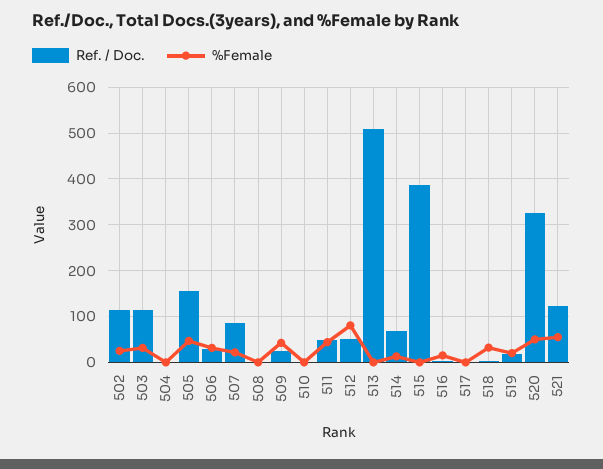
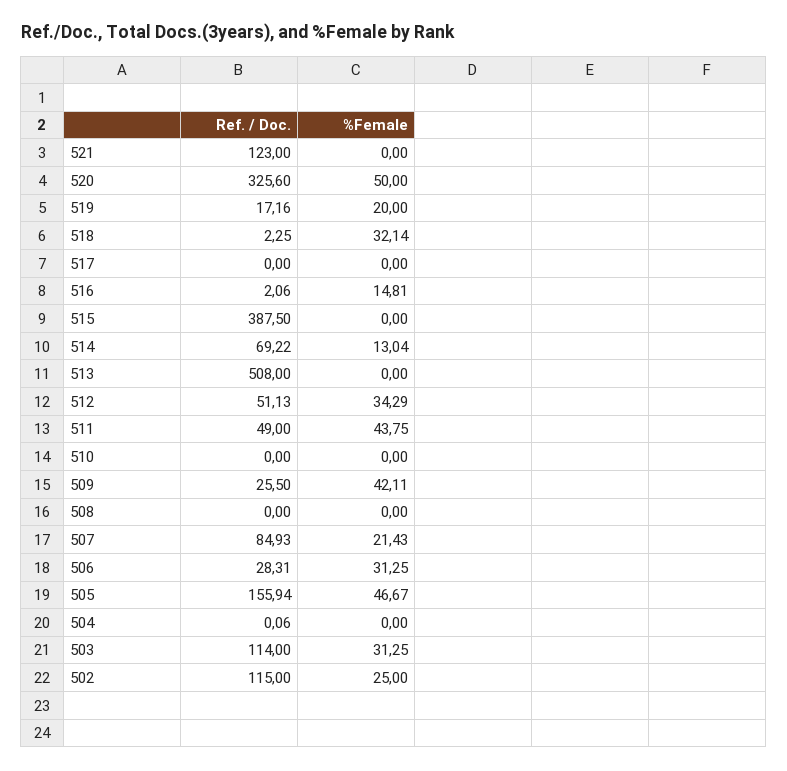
%Female, 512: 80 -> 34.29
%Female, 521: 60 -> 0

